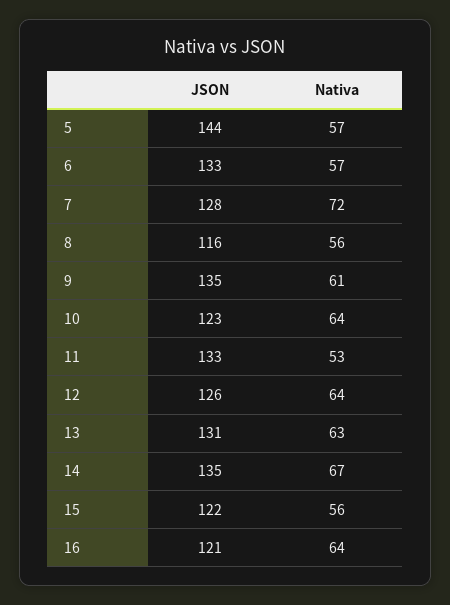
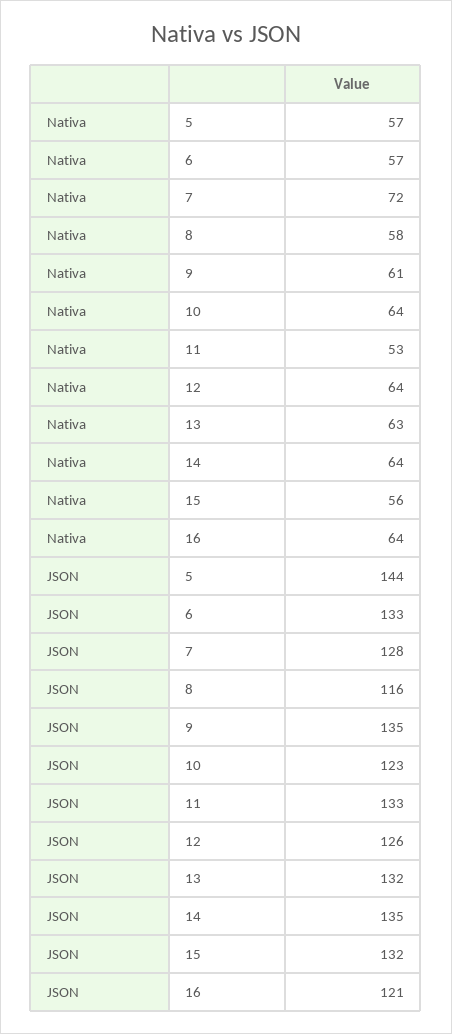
Nativa, 8: 56 -> 58
JSON, 13: 131 -> 132
Nativa, 14: 67 -> 64
JSON, 15: 122 -> 132

